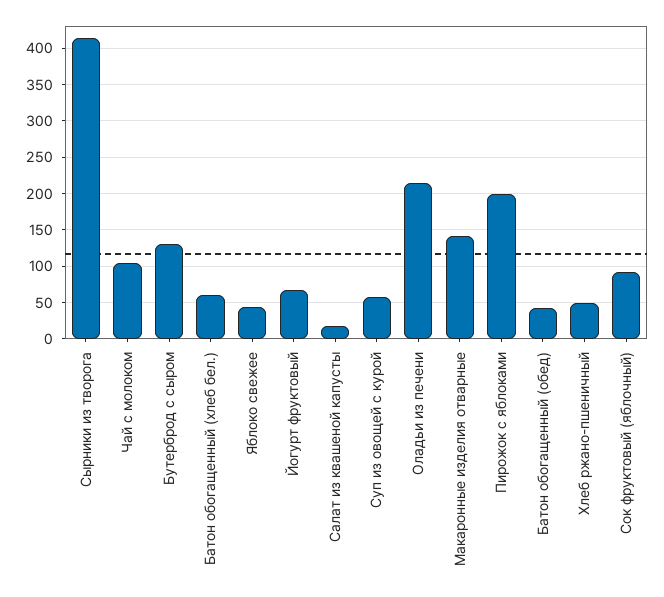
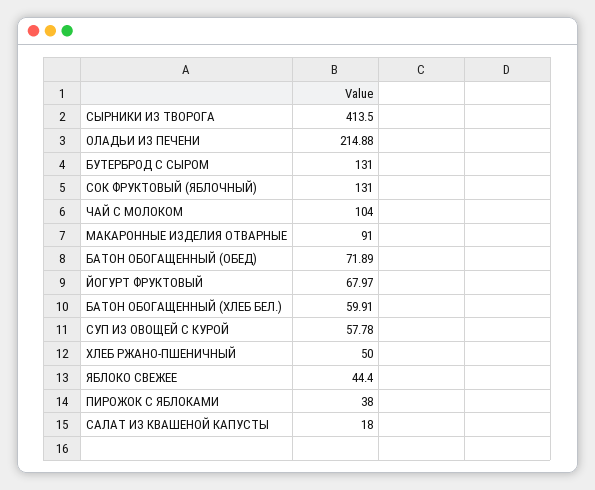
Макаронные изделия отварные: 140 -> 91
Пирожок с яблоками: 200 -> 38
Батон обогащенный (обед): 40 -> 71.89
Сок фруктовый (яблочный): 90 -> 131

